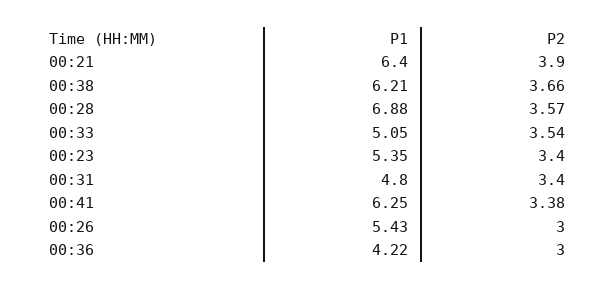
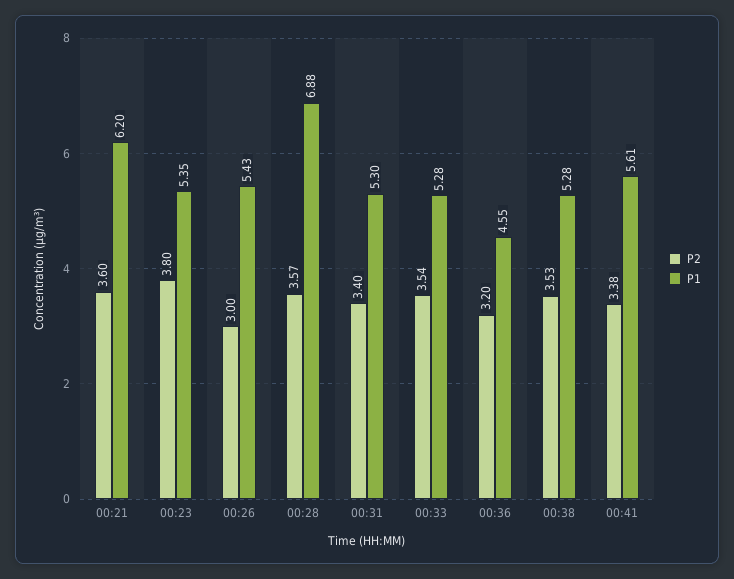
P1, 00:21: 6.4 -> 6.2
P2, 00:21: 3.9 -> 3.6
P1, 00:38: 6.21 -> 5.28
P2, 00:38: 3.66 -> 3.53
P1, 00:33: 5.05 -> 5.28
P2, 00:23: 3.4 -> 3.8
P1, 00:31: 4.8 -> 5.3
P1, 00:41: 6.25 -> 5.61
P1, 00:36: 4.22 -> 4.55
P2, 00:36: 3 -> 3.2

